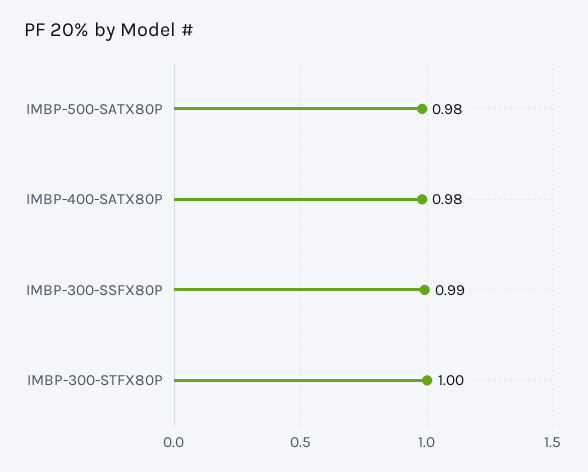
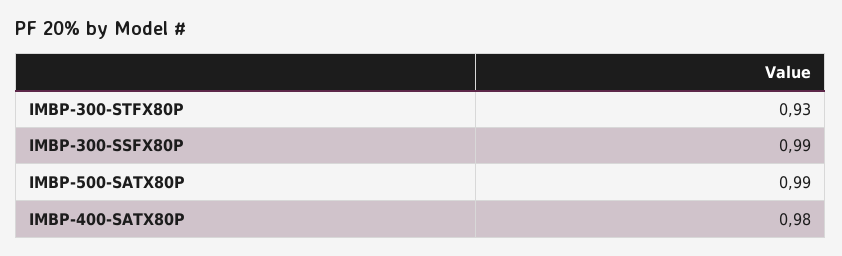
IMBP-500-SATX80P: 0.98 -> 0.99
IMBP-300-STFX80P: 1 -> 0.93

